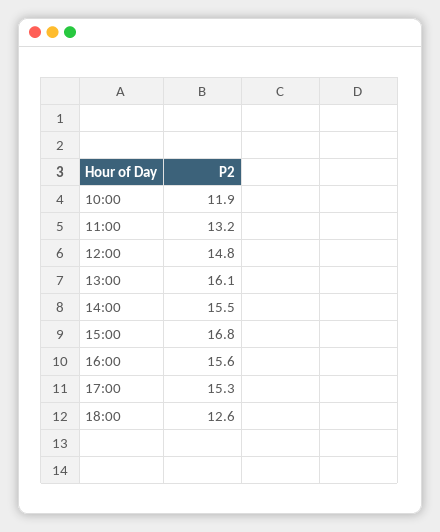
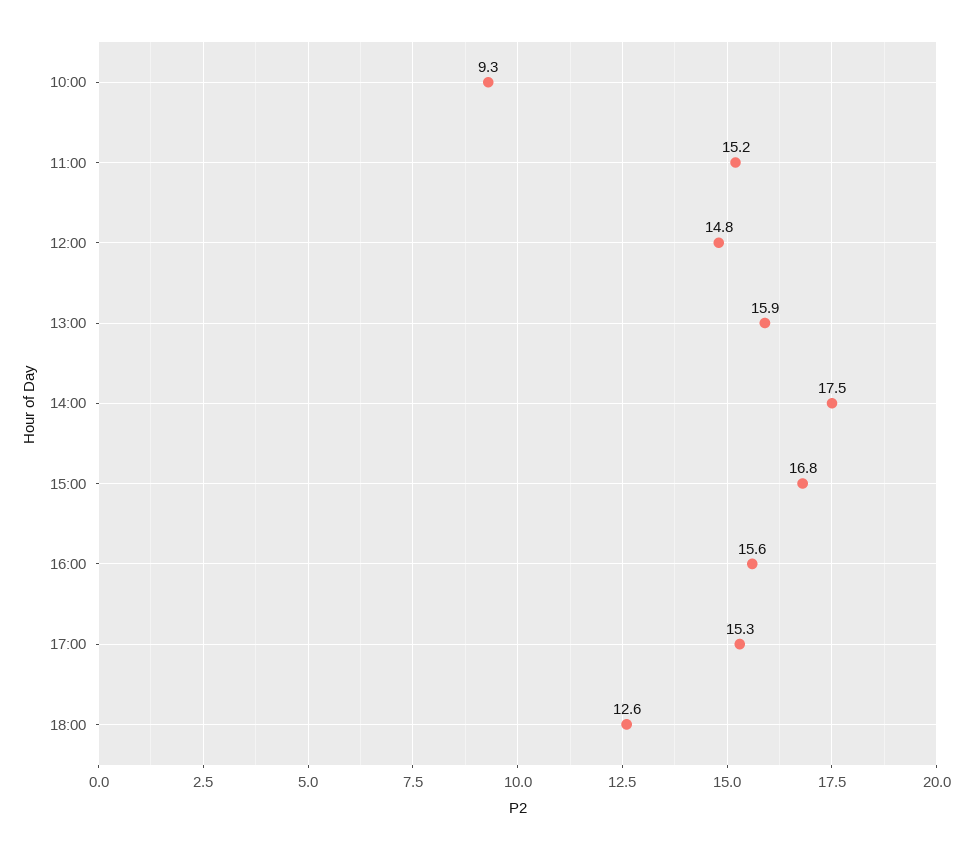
10:00: 11.9 -> 9.3
11:00: 13.2 -> 15.2
13:00: 16.1 -> 15.9
14:00: 15.5 -> 17.5

